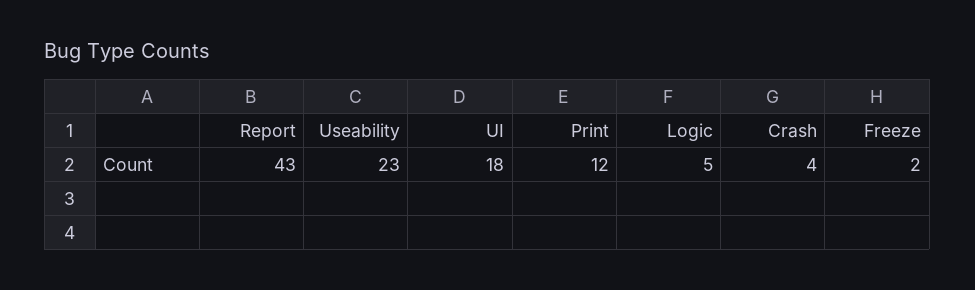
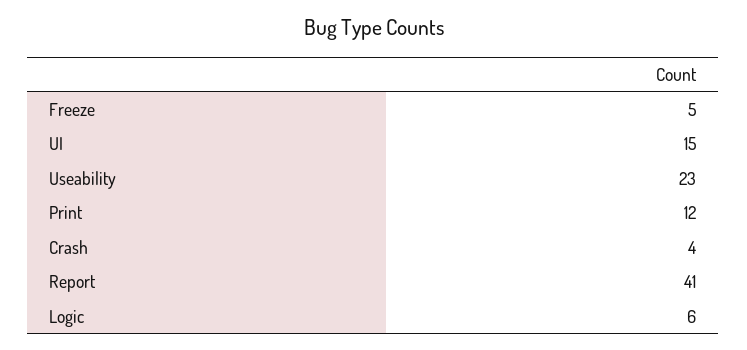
Report: 43 -> 41
UI: 18 -> 15
Logic: 5 -> 6
Freeze: 2 -> 5

